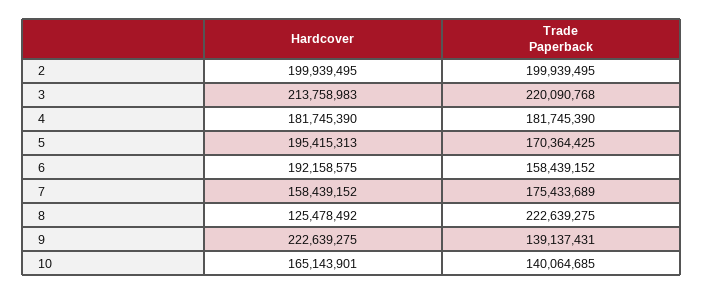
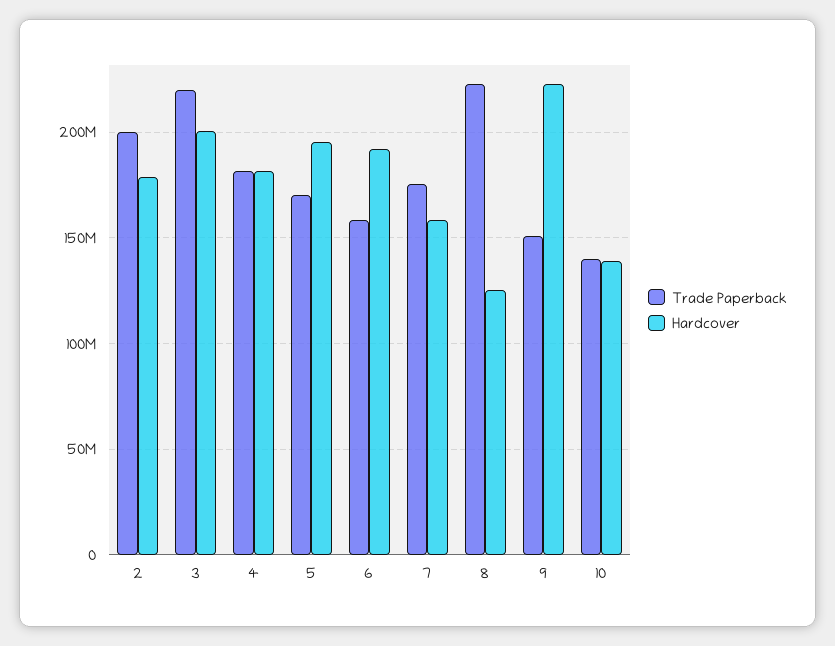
Hardcover, 2: 199939495 -> 180000000
Hardcover, 3: 213758983 -> 200000000
Trade Paperback, 9: 139137431 -> 150000000
Hardcover, 10: 165143901 -> 140000000

